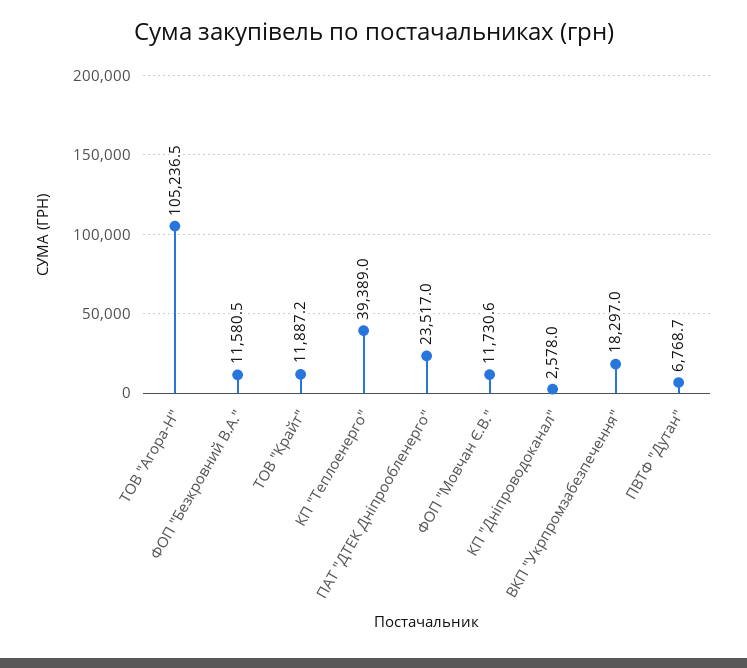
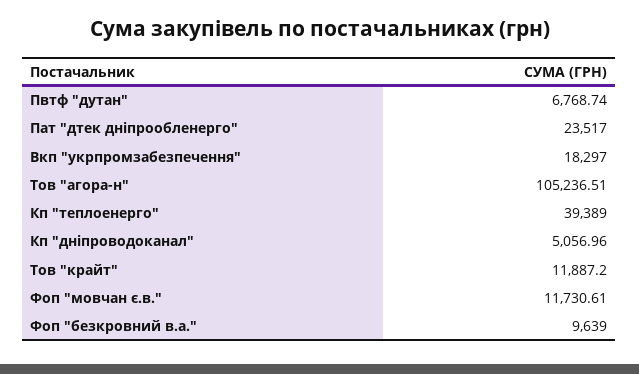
ФОП "Безкровний В.А.": 11580.5 -> 9639
КП "Дніпроводоканал": 2578 -> 5056.96

